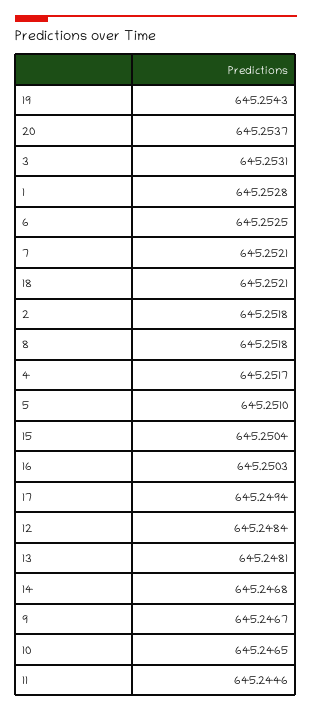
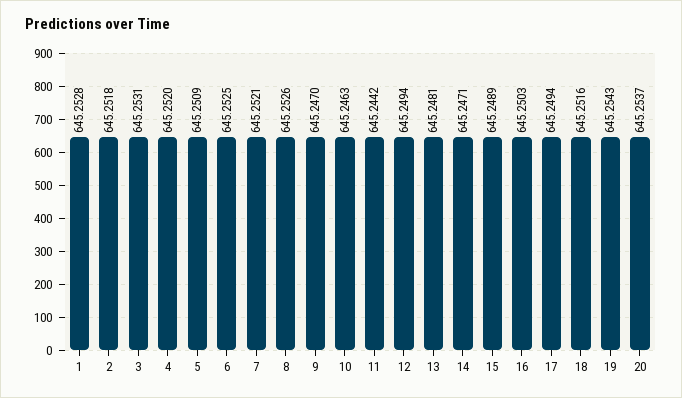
18: 645.2521 -> 645.2516
8: 645.2518 -> 645.2526
4: 645.2517 -> 645.252
5: 645.251 -> 645.2509
15: 645.2504 -> 645.2489
12: 645.2484 -> 645.2494
14: 645.2468 -> 645.2471
9: 645.2467 -> 645.247
10: 645.2465 -> 645.2463
11: 645.2446 -> 645.2442

